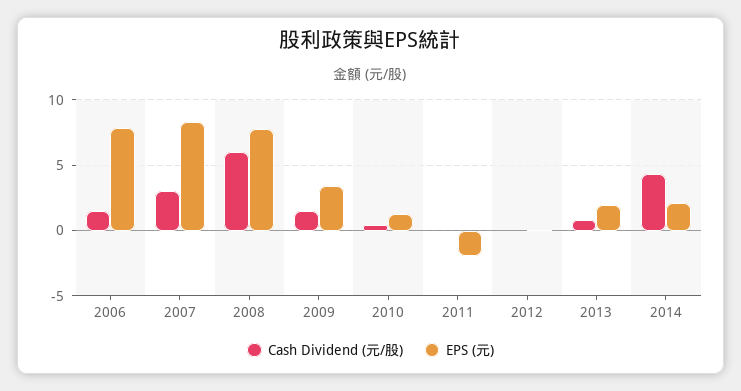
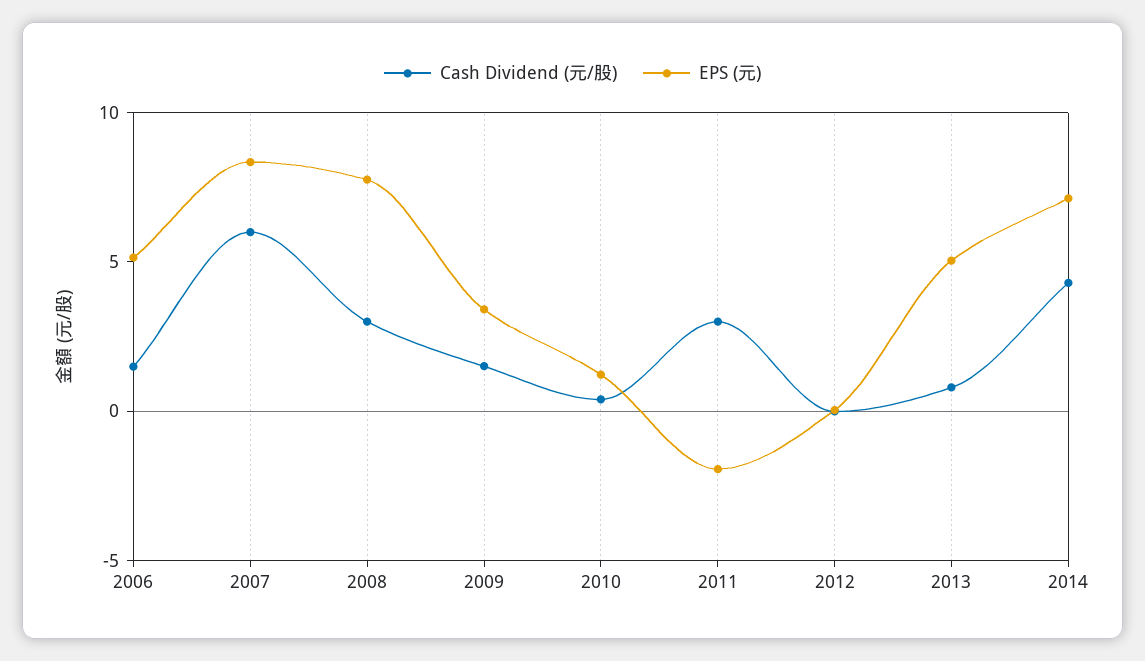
EPS (元), 2006: 8 -> 5
Cash Dividend (元/股), 2007: 3 -> 6
Cash Dividend (元/股), 2008: 6 -> 3
Cash Dividend (元/股), 2011: 0 -> 3
EPS (元), 2013: 2 -> 5
EPS (元), 2014: 2 -> 7

